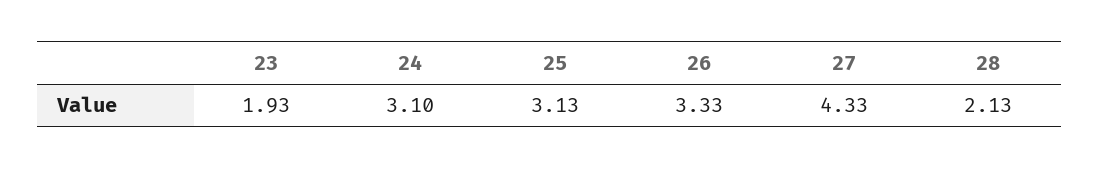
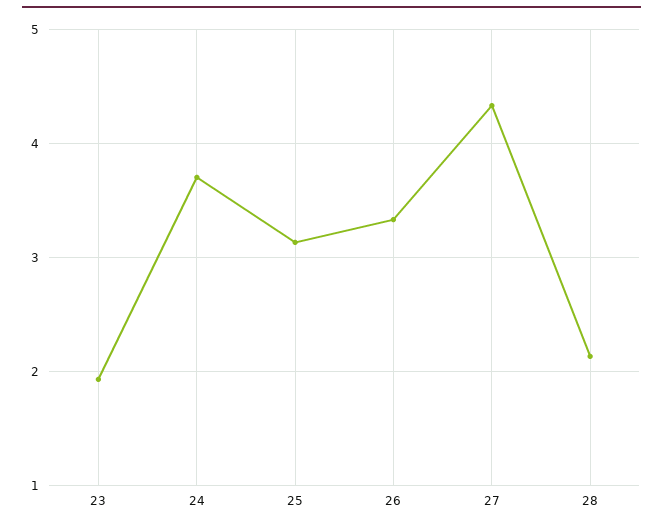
24: 3.1 -> 3.7

